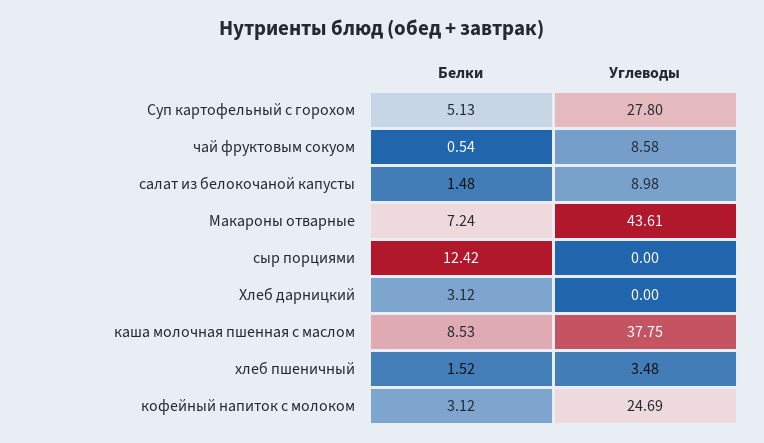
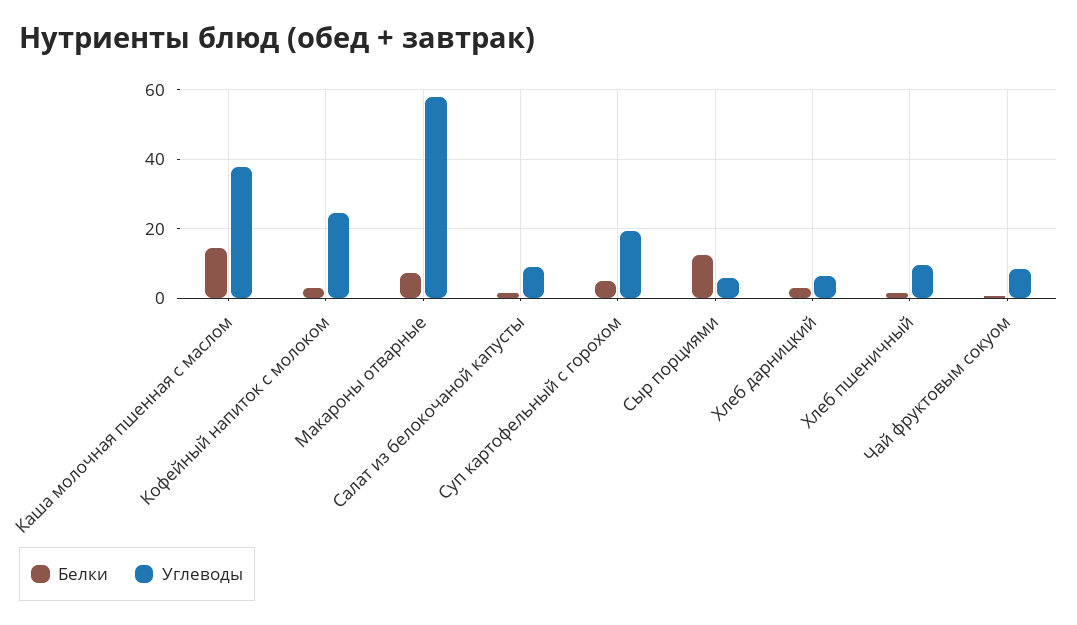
Углеводы, Суп картофельный с горохом: 27.8 -> 20
Углеводы, Макароны отварные: 43.61 -> 58
Углеводы, сыр порциями: 0 -> 6
Углеводы, Хлеб дарницкий: 0 -> 6
Белки, каша молочная пшенная с маслом: 8.53 -> 14
Углеводы, хлеб пшеничный: 3.48 -> 10

